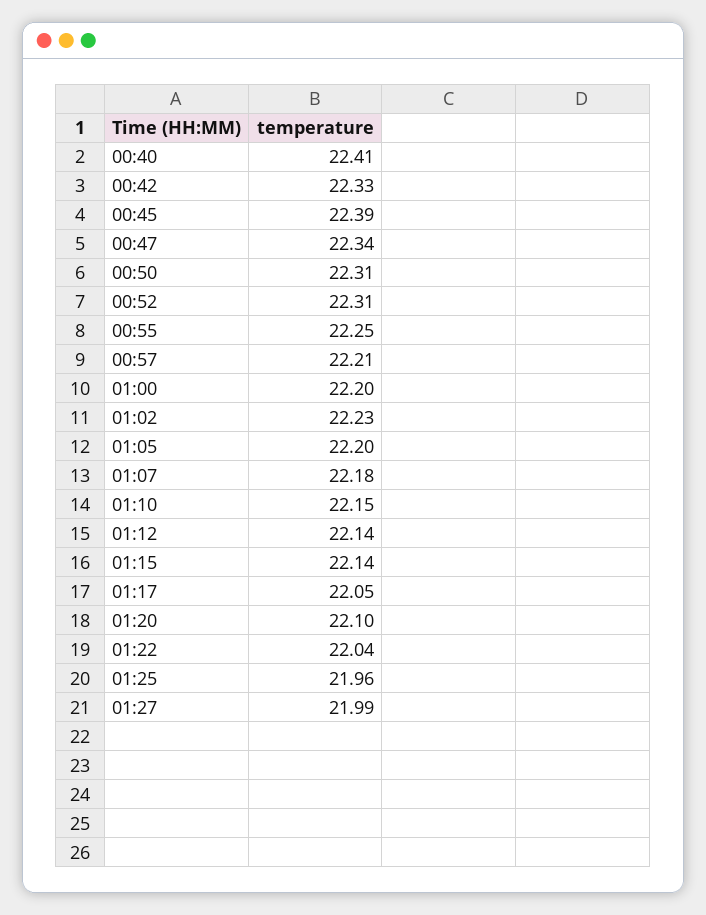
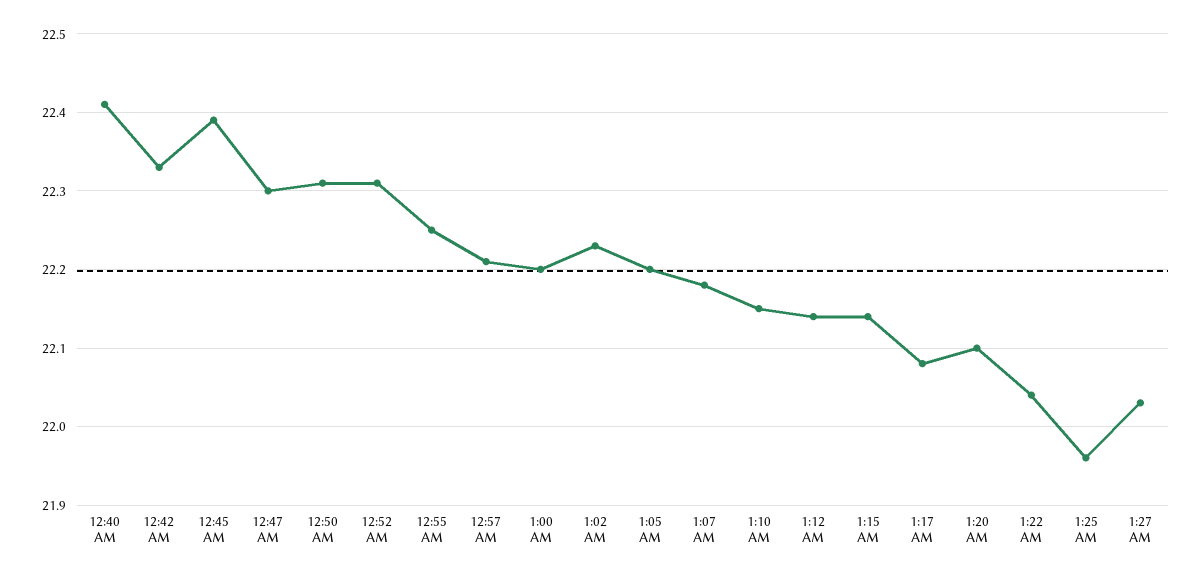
00:47: 22.34 -> 22.3
01:17: 22.05 -> 22.08
01:27: 21.99 -> 22.03

